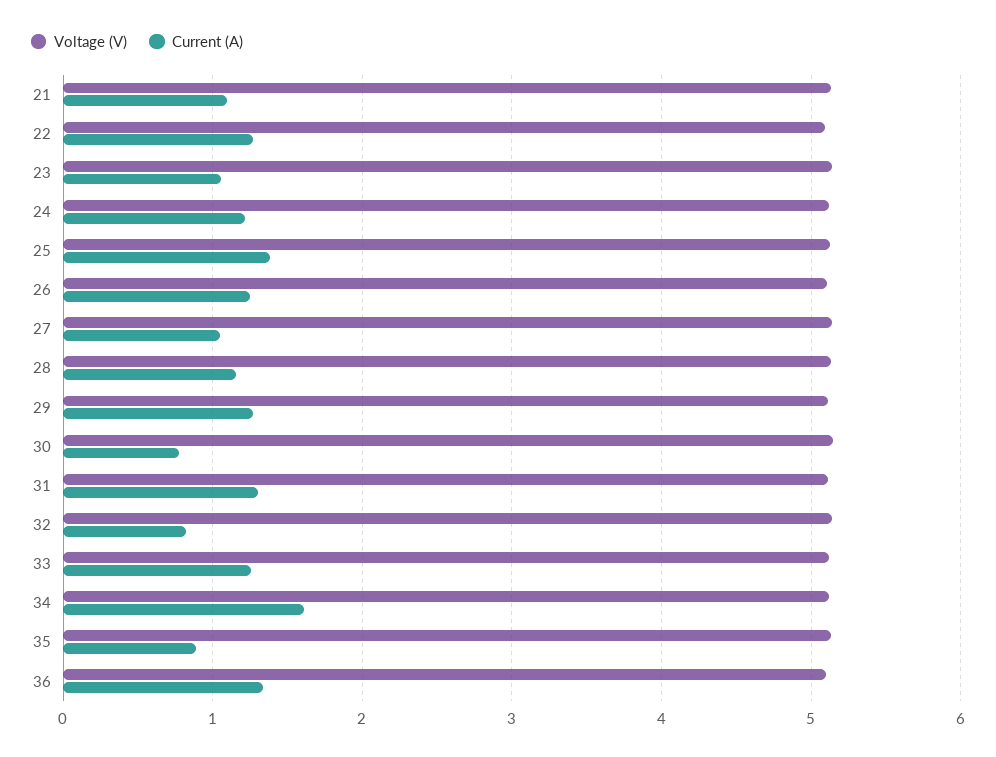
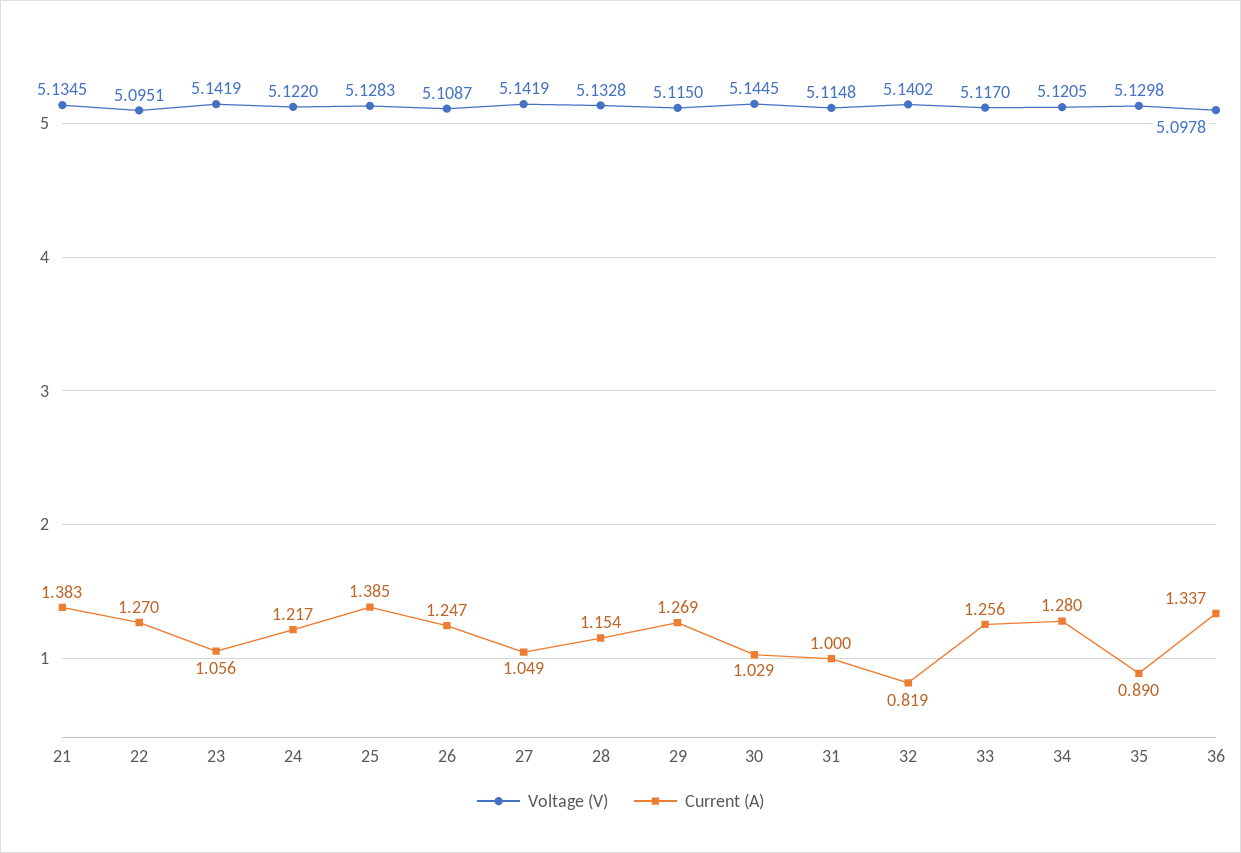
Current (A), 21: 1.1 -> 1.383
Current (A), 30: 0.8 -> 1.029
Current (A), 31: 1.3 -> 1
Current (A), 34: 1.6 -> 1.28

